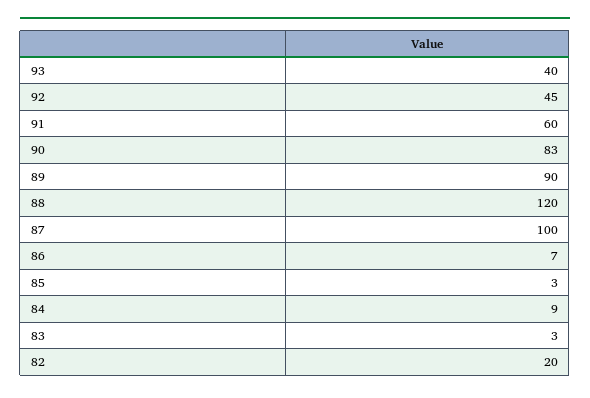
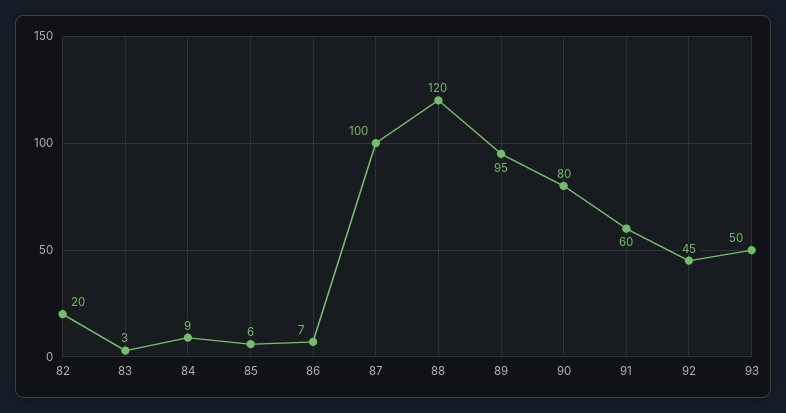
93: 40 -> 50
90: 83 -> 80
89: 90 -> 95
85: 3 -> 6

